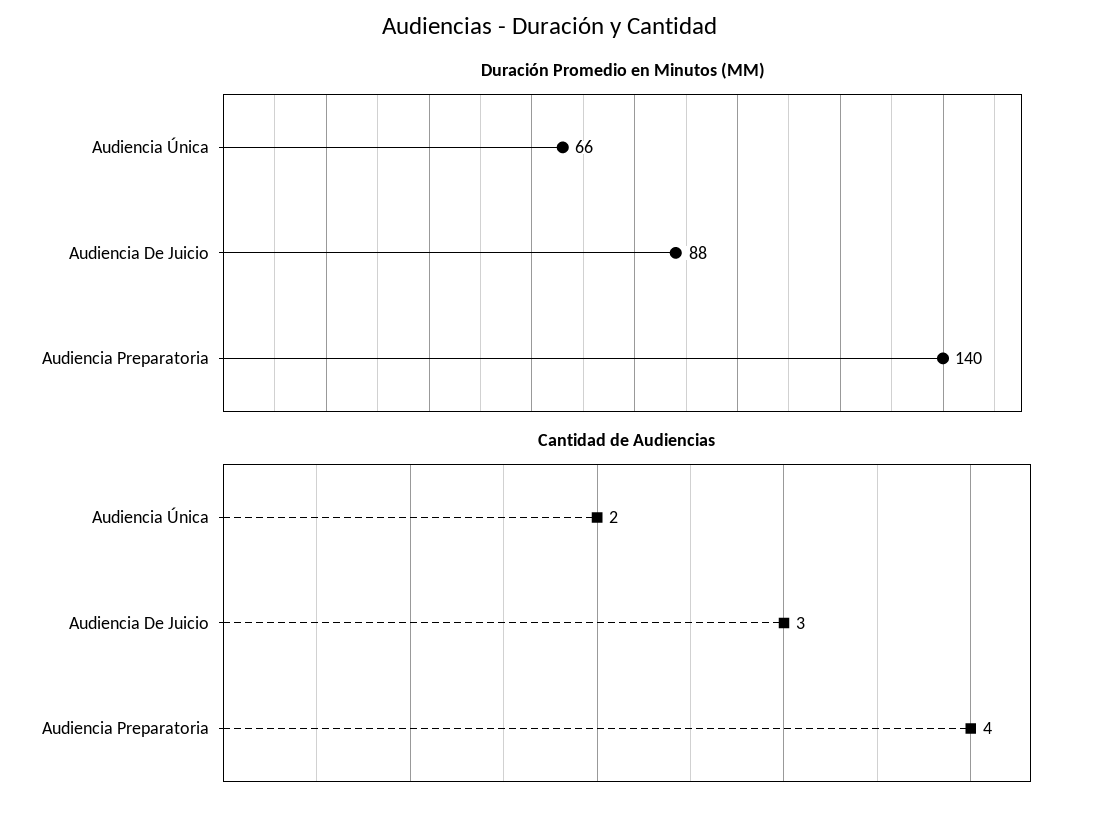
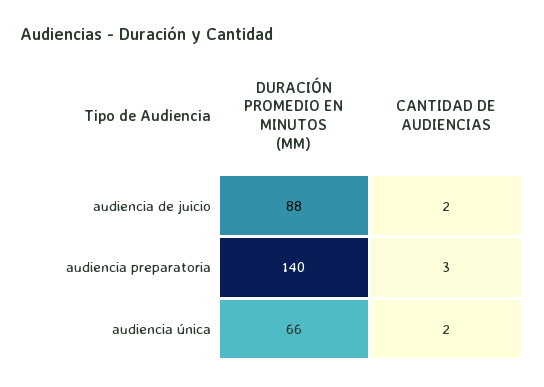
Cantidad de Audiencias, Audiencia De Juicio: 3 -> 2
Cantidad de Audiencias, Audiencia Preparatoria: 4 -> 3

